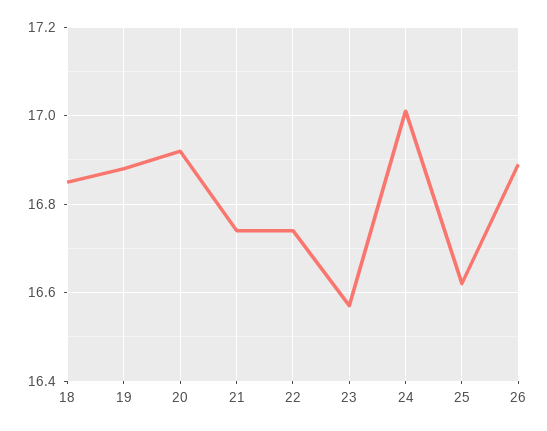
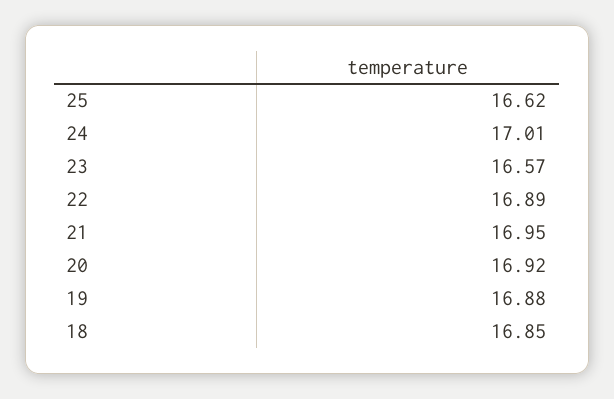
21: 16.75 -> 16.95
22: 16.75 -> 16.89
26: 16.9 -> none

